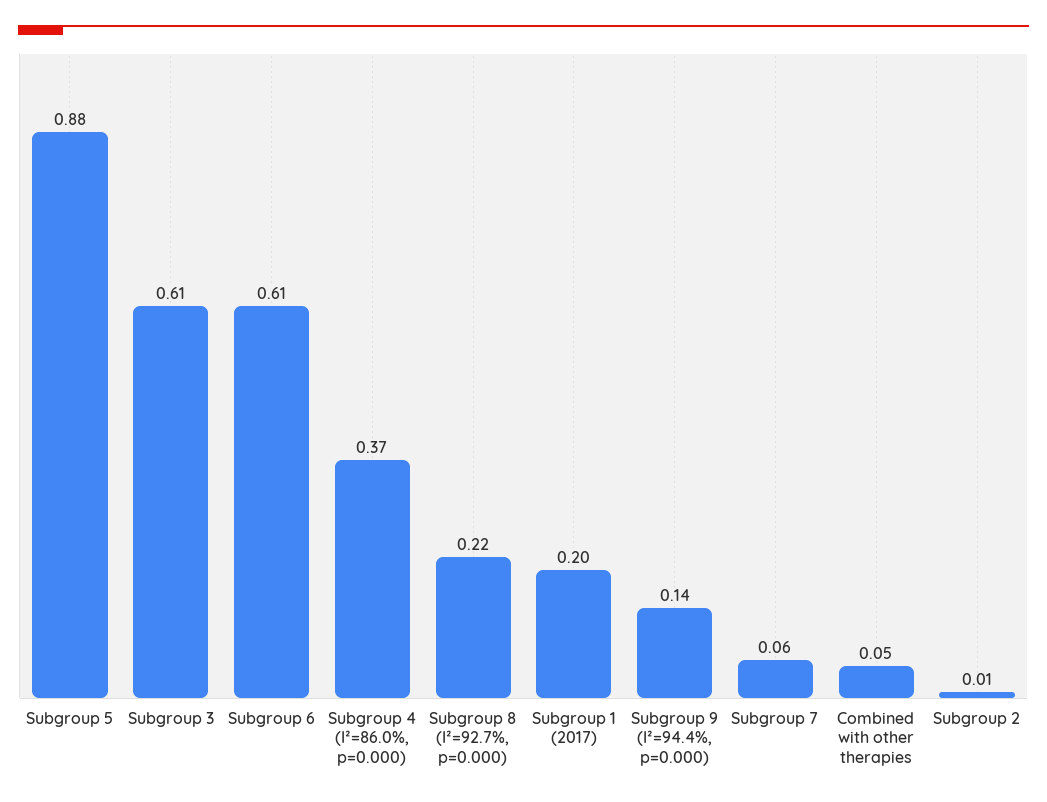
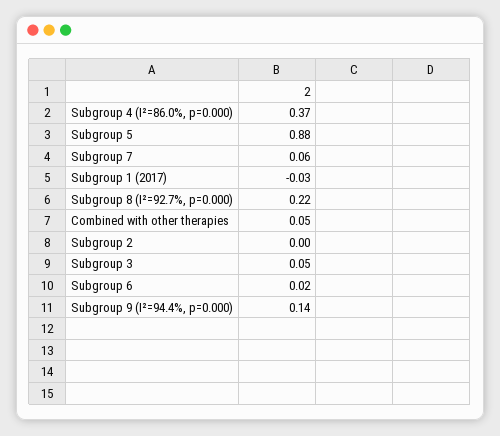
Subgroup 3: 0.61 -> 0.05
Subgroup 6: 0.61 -> 0.02
Subgroup 1 (2017): 0.2 -> -0.03
Subgroup 2: 0.01 -> 0

